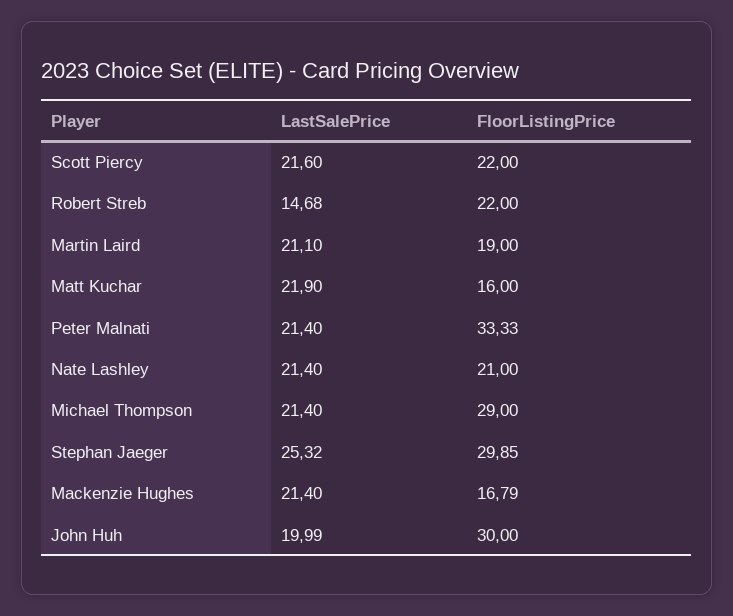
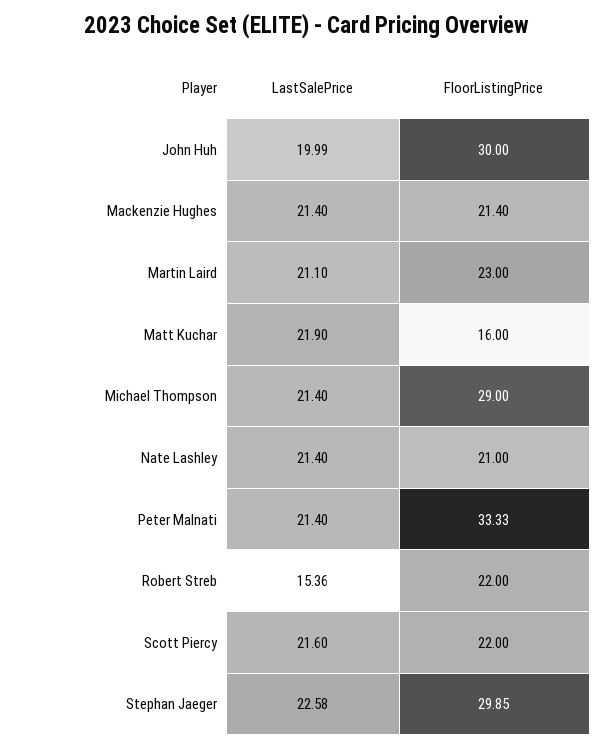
LastSalePrice, Robert Streb: 14.68 -> 15.36
FloorListingPrice, Martin Laird: 19 -> 23
LastSalePrice, Stephan Jaeger: 25.32 -> 22.58
FloorListingPrice, Mackenzie Hughes: 16.79 -> 21.4

